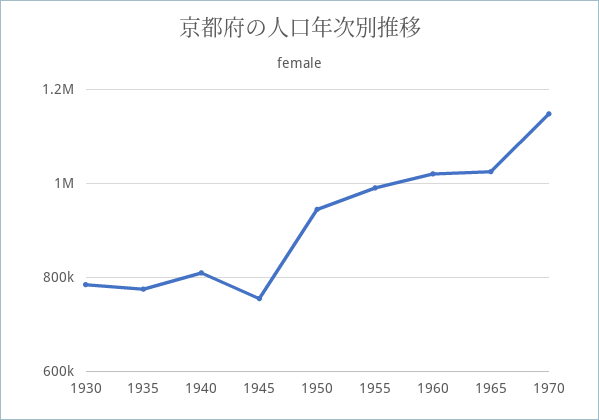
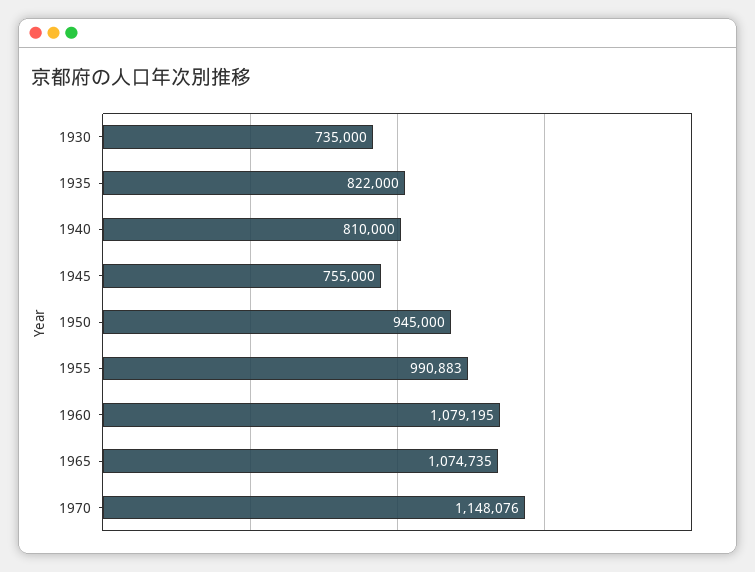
1930: 780000 -> 735000
1935: 780000 -> 822000
1960: 1020000 -> 1079195
1965: 1020000 -> 1074735

